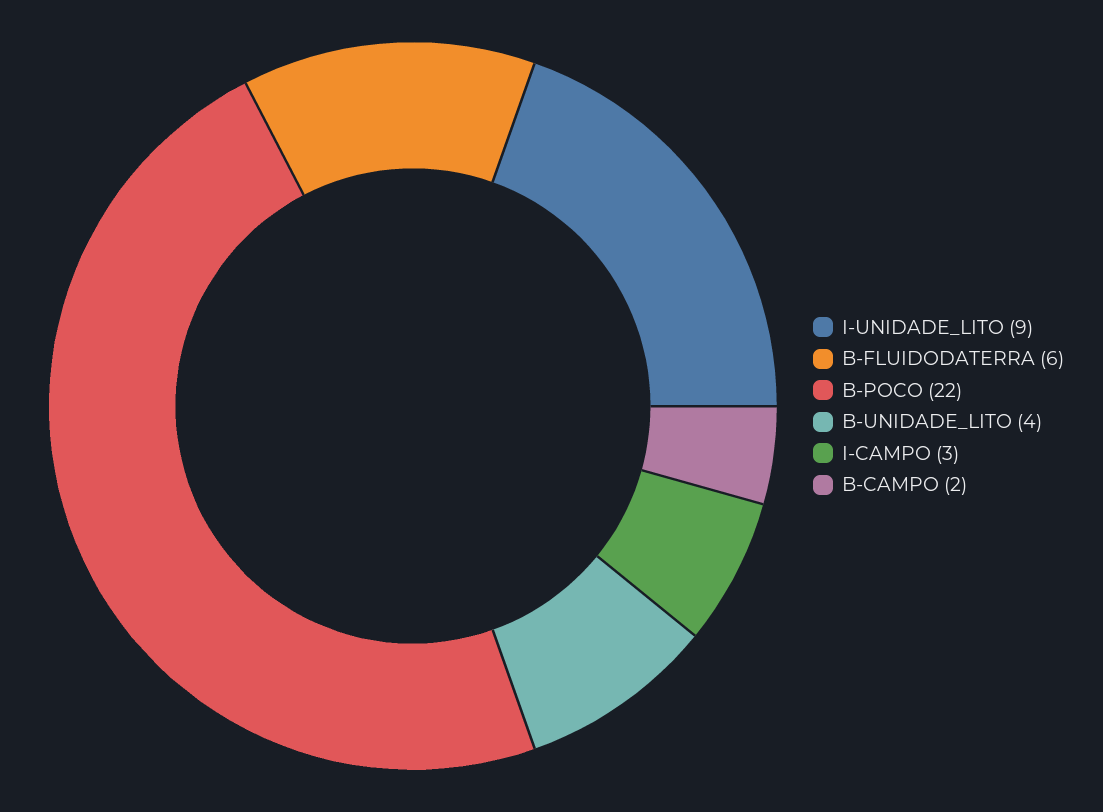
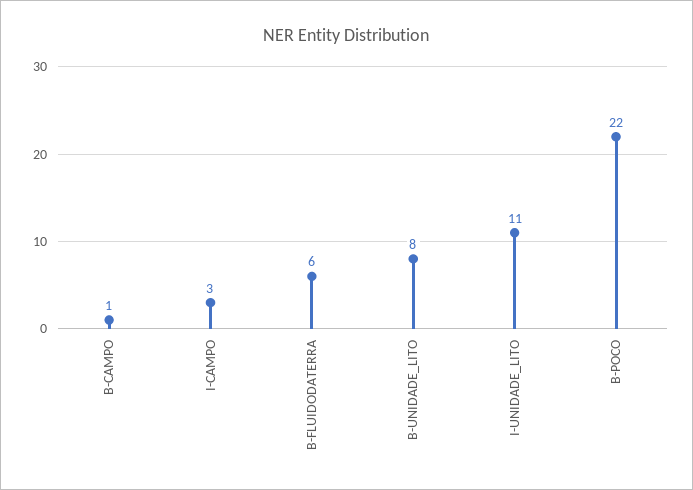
I-UNIDADE_LITO: 9 -> 11
B-UNIDADE_LITO: 4 -> 8
B-CAMPO: 2 -> 1

